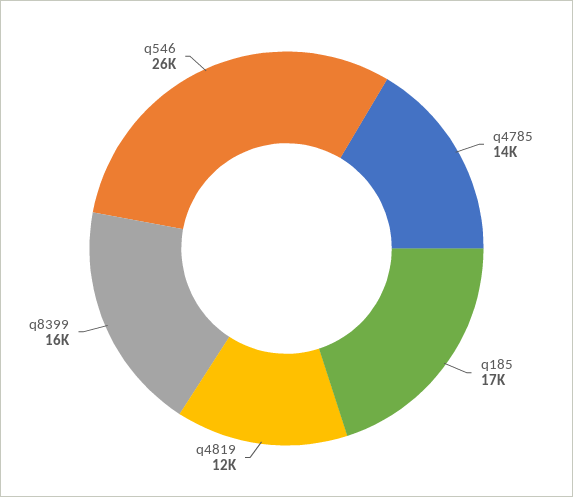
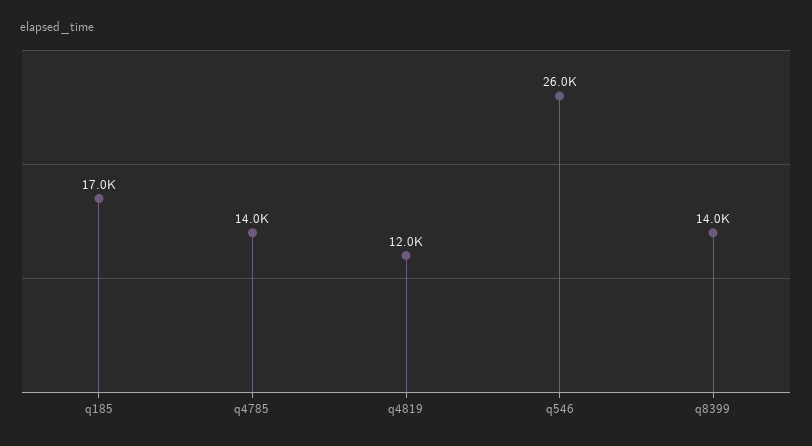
q8399: 16000 -> 14000

